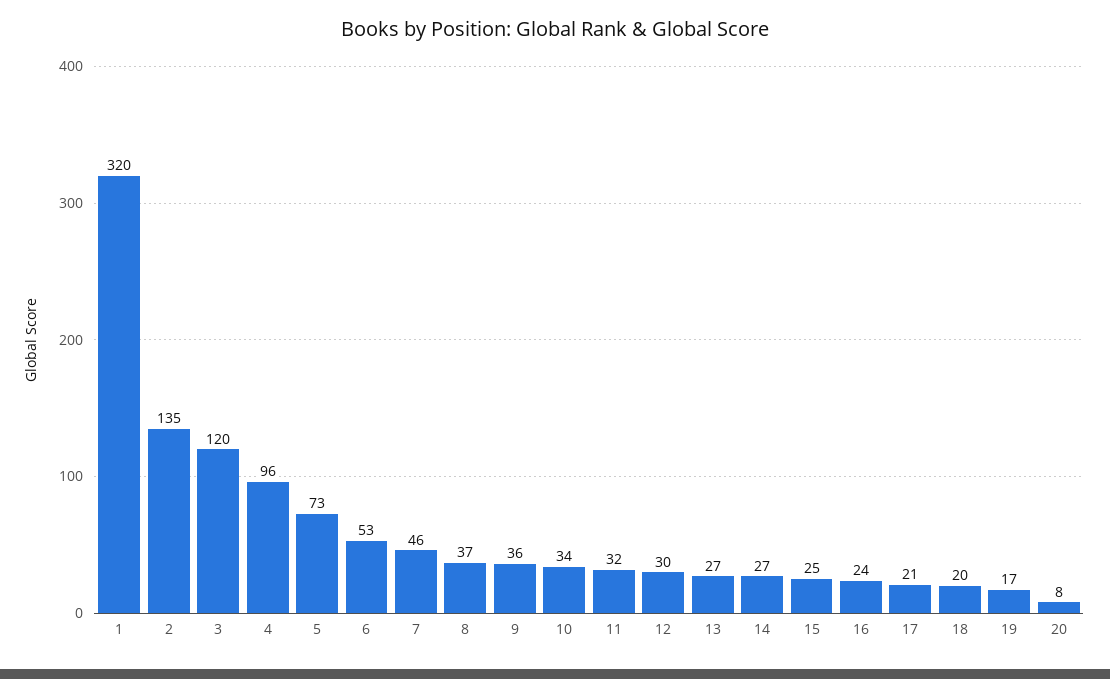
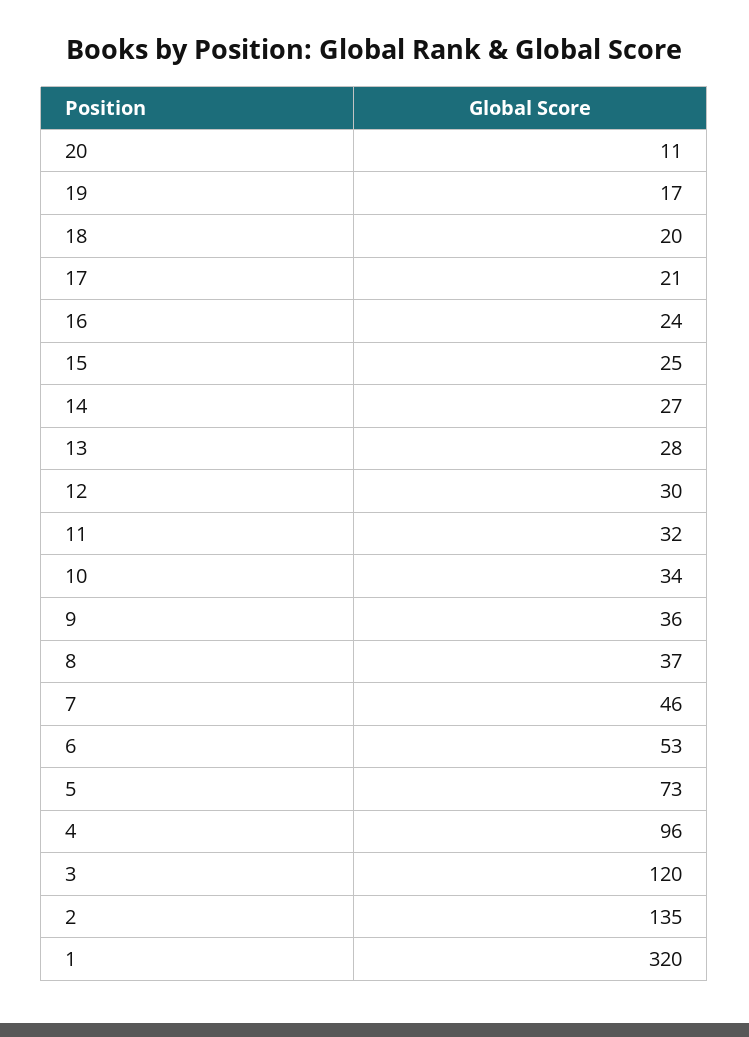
13: 27 -> 28
20: 8 -> 11

